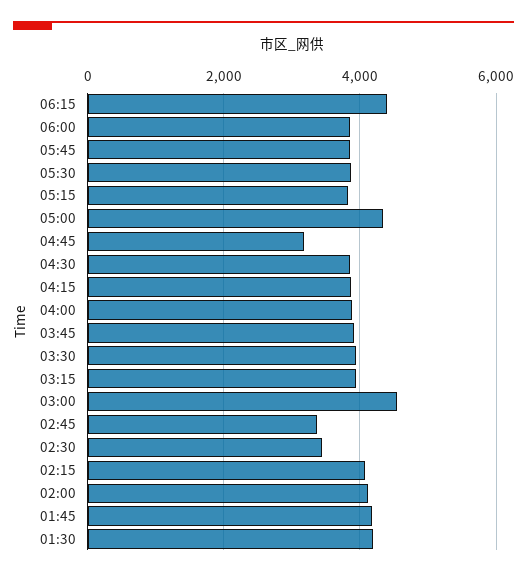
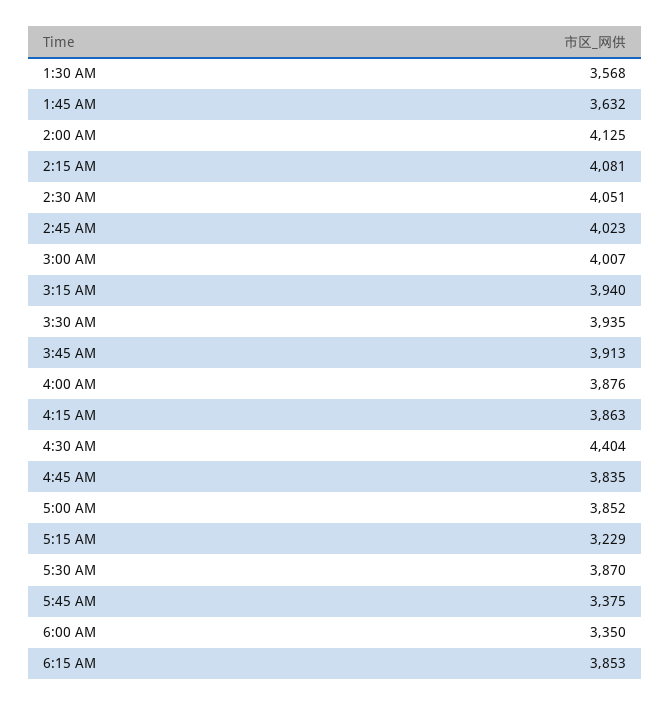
06:15: 4400 -> 3853
06:00: 3800 -> 3350
05:45: 3800 -> 3375
05:15: 3800 -> 3229
05:00: 4400 -> 3852
04:45: 3200 -> 3835
04:30: 3800 -> 4404
03:00: 4600 -> 4007
02:45: 3400 -> 4023
02:30: 3400 -> 4051
01:45: 4200 -> 3632
01:30: 4200 -> 3568

